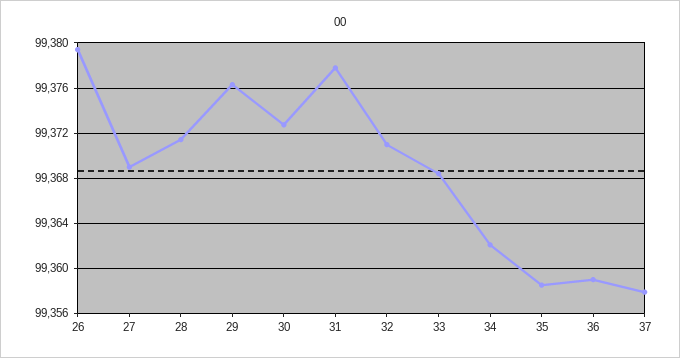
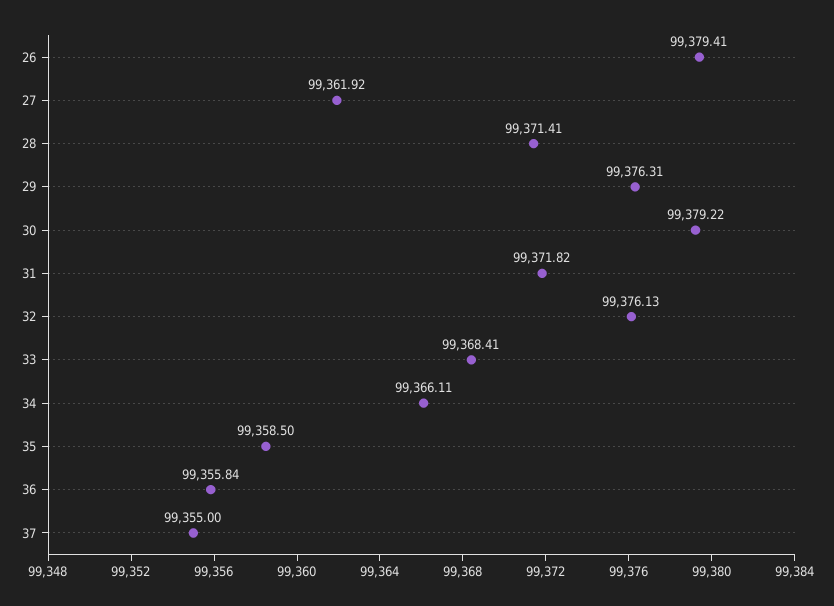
27: 99369 -> 99361.92
30: 99373 -> 99379.22
31: 99378 -> 99371.82
32: 99371 -> 99376.13
34: 99362 -> 99366.11
36: 99359 -> 99355.84
37: 99358 -> 99355

